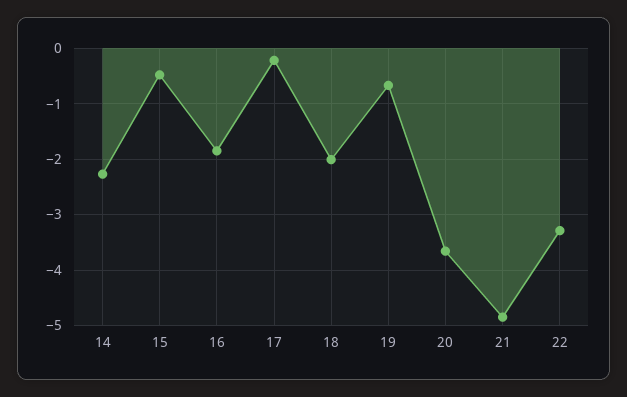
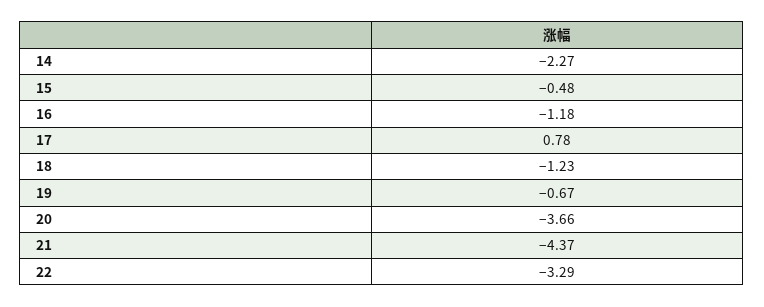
16: -1.8 -> -1.18
17: -0.2 -> 0.78
18: -2 -> -1.23
21: -4.8 -> -4.37

